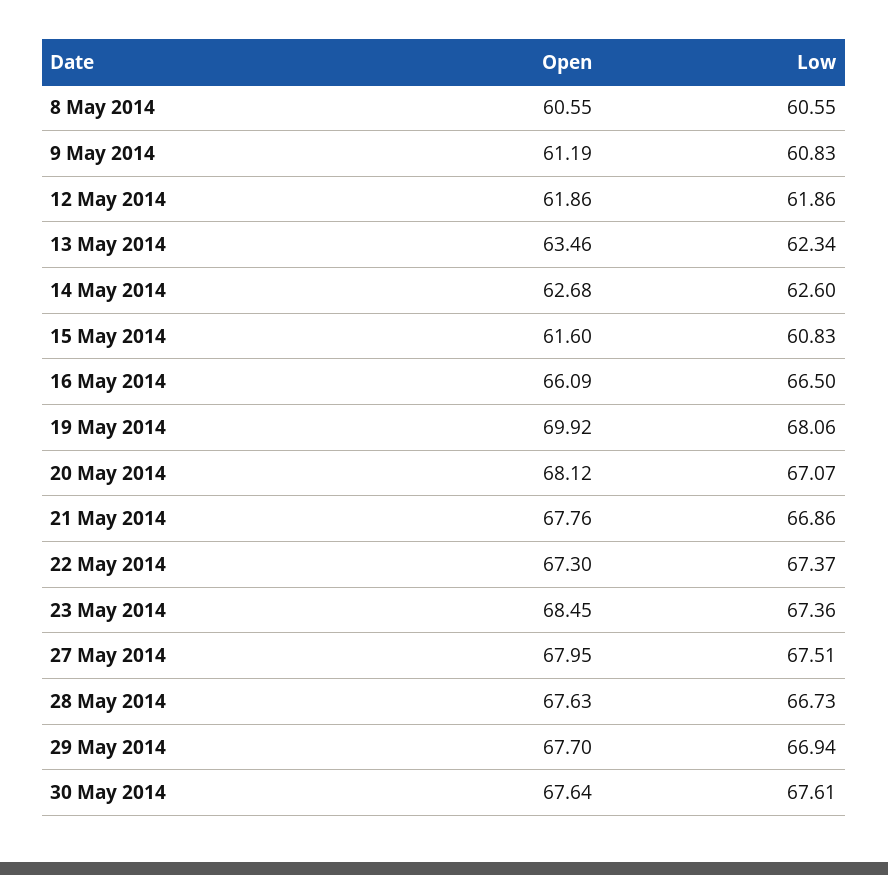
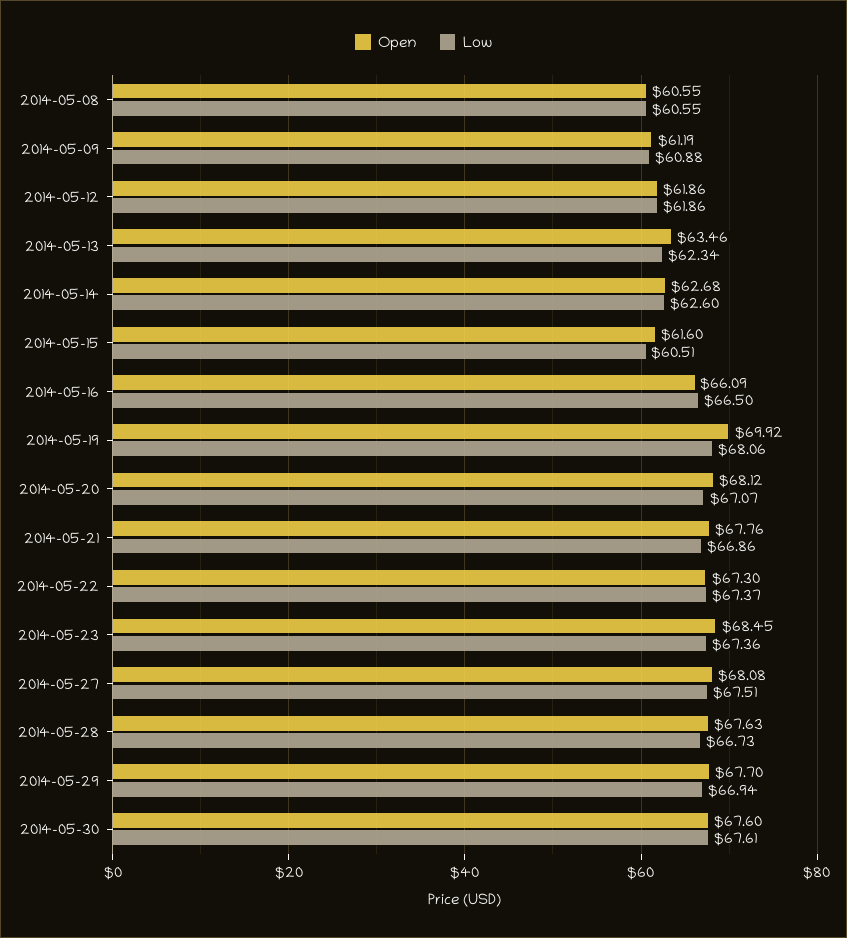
Low, 9 May 2014: 60.83 -> 60.88
Low, 15 May 2014: 60.83 -> 60.51
Open, 27 May 2014: 67.95 -> 68.08
Open, 30 May 2014: 67.64 -> 67.6

